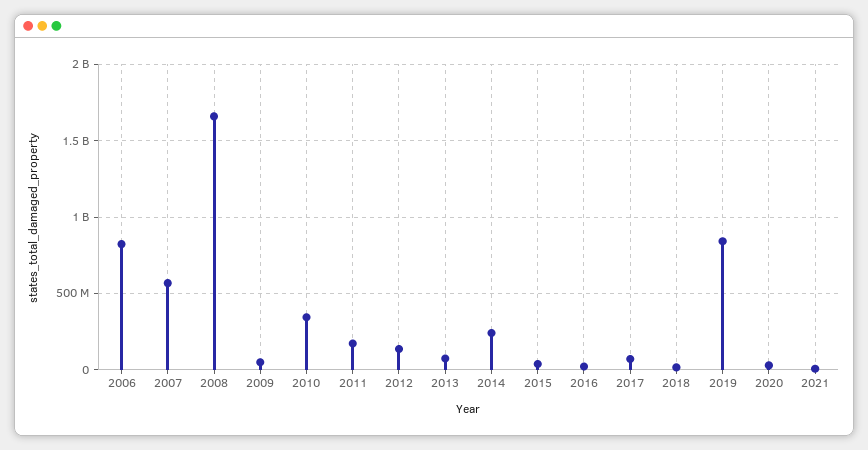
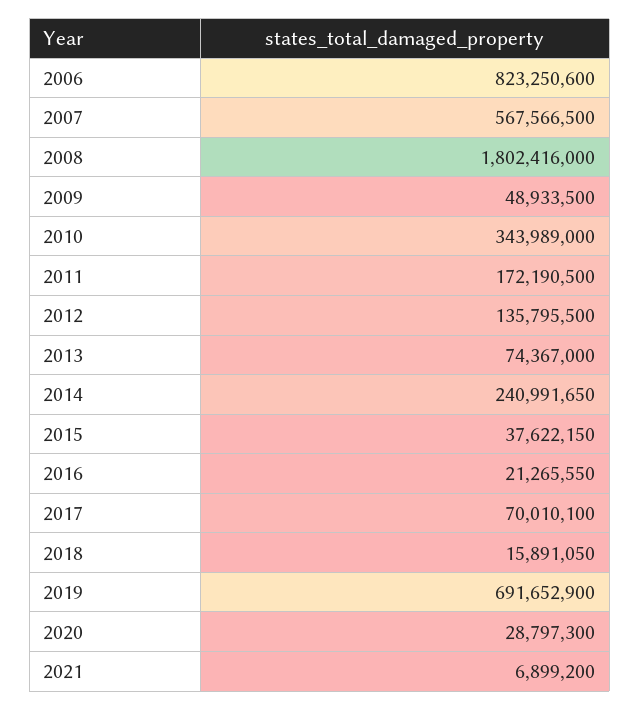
2008: 1650000000 -> 1802416000
2019: 850000000 -> 691652900

